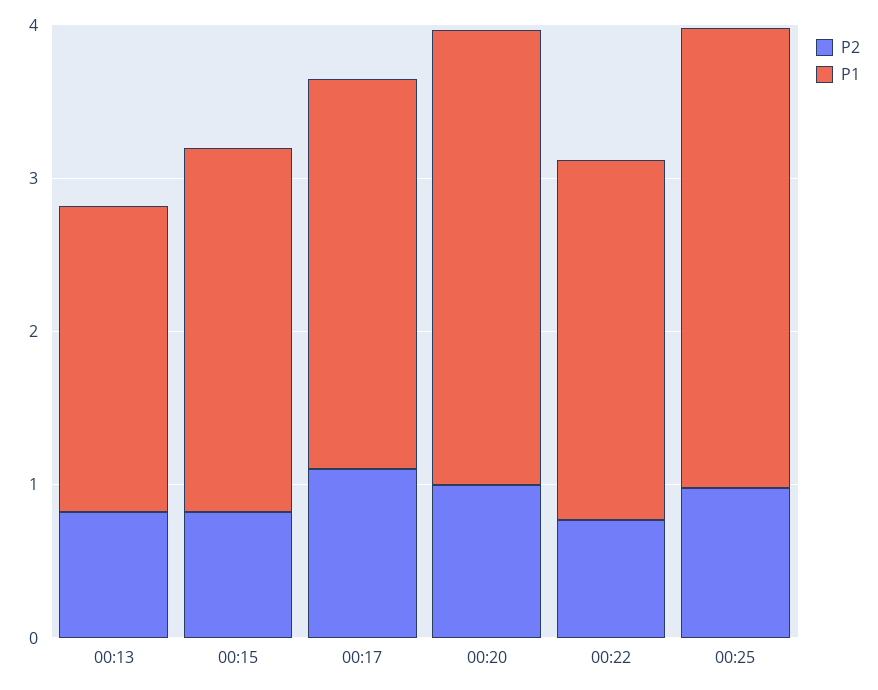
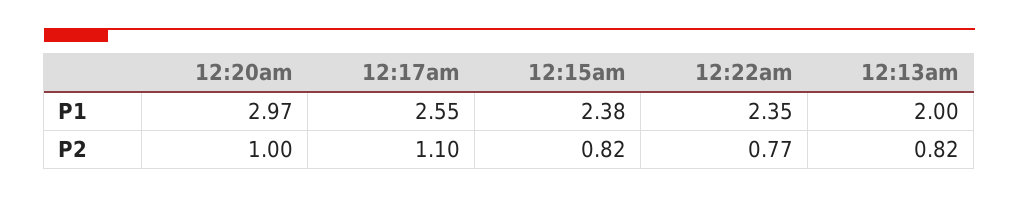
P2, 00:25: 1 -> none
P1, 00:25: 3 -> none

